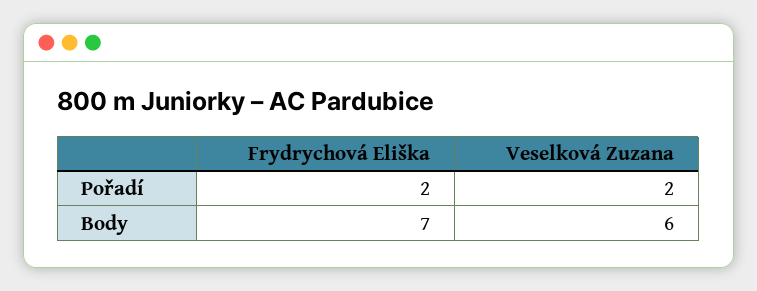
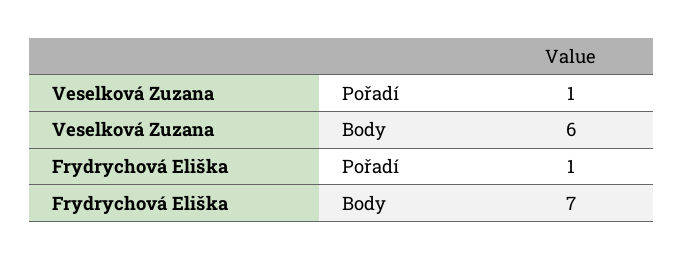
Frydrychová Eliška, Pořadí: 2 -> 1
Veselková Zuzana, Pořadí: 2 -> 1

